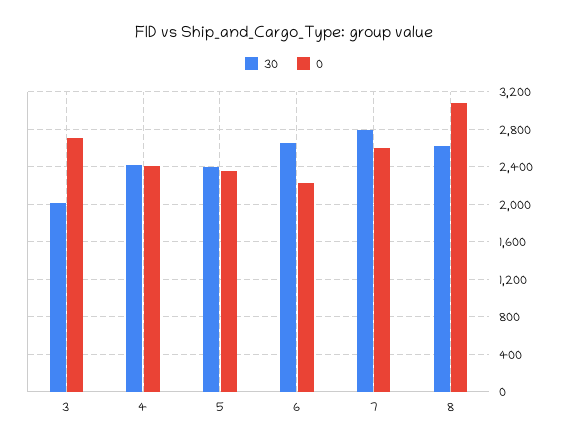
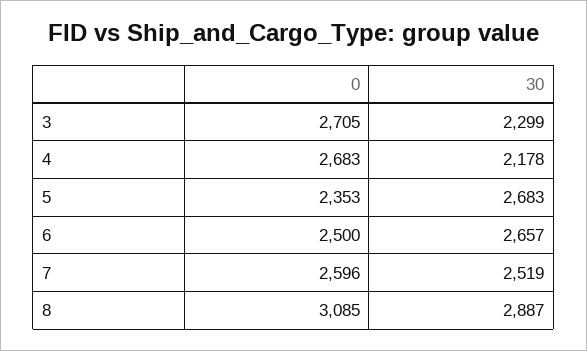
30, 3: 2000 -> 2299
30, 4: 2400 -> 2178
0, 4: 2400 -> 2683
30, 5: 2400 -> 2683
0, 6: 2200 -> 2500
30, 7: 2800 -> 2519
30, 8: 2600 -> 2887

